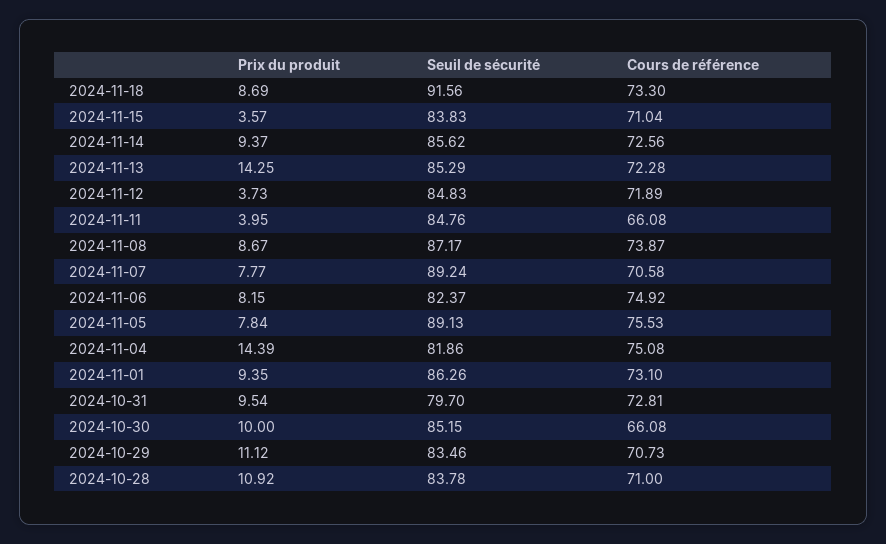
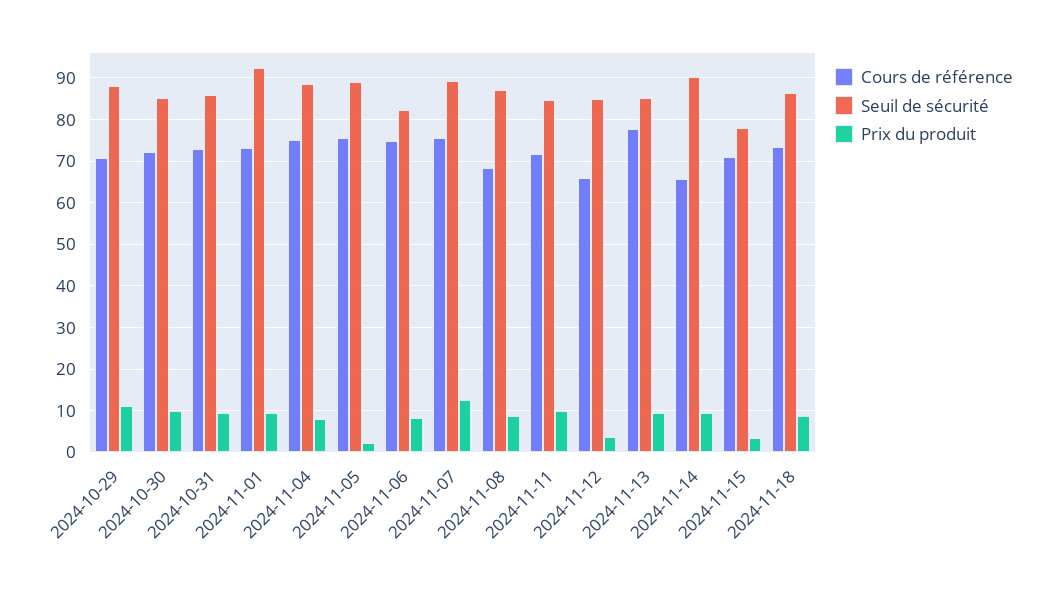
Seuil de sécurité, 2024-11-18: 91.56 -> 86
Seuil de sécurité, 2024-11-15: 83.83 -> 78
Seuil de sécurité, 2024-11-14: 85.62 -> 90
Cours de référence, 2024-11-14: 72.56 -> 66
Prix du produit, 2024-11-13: 14.25 -> 10
Cours de référence, 2024-11-13: 72.28 -> 78
Cours de référence, 2024-11-12: 71.89 -> 66
Prix du produit, 2024-11-11: 3.95 -> 10
Cours de référence, 2024-11-11: 66.08 -> 72
Cours de référence, 2024-11-08: 73.87 -> 68
Prix du produit, 2024-11-07: 7.77 -> 12
Cours de référence, 2024-11-07: 70.58 -> 76
Prix du produit, 2024-11-05: 7.84 -> 2
Prix du produit, 2024-11-04: 14.39 -> 8
Seuil de sécurité, 2024-11-04: 81.86 -> 88
Seuil de sécurité, 2024-11-01: 86.26 -> 92
Seuil de sécurité, 2024-10-31: 79.7 -> 86
Cours de référence, 2024-10-30: 66.08 -> 72
Seuil de sécurité, 2024-10-29: 83.46 -> 88
Prix du produit, 2024-10-28: 10.92 -> none
Seuil de sécurité, 2024-10-28: 83.78 -> none
Cours de référence, 2024-10-28: 71 -> none

